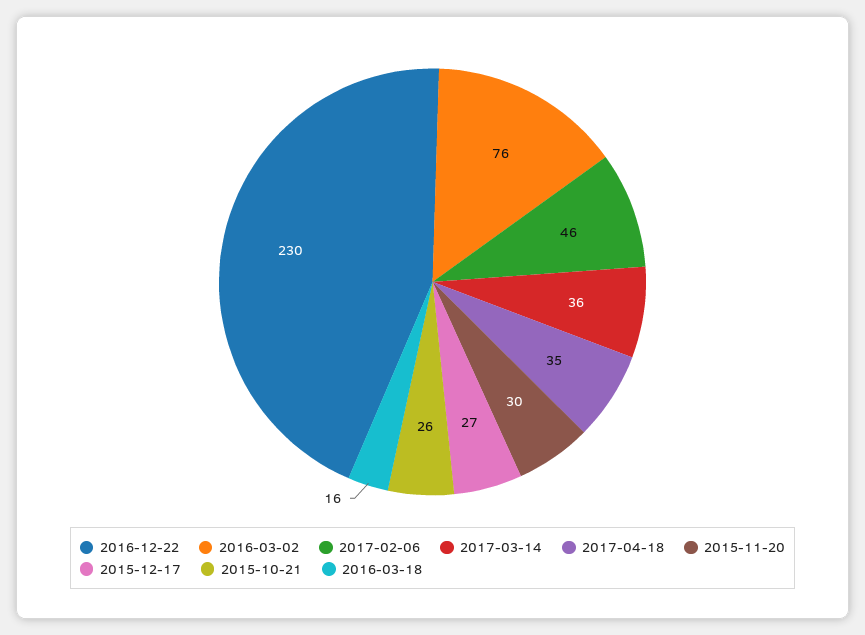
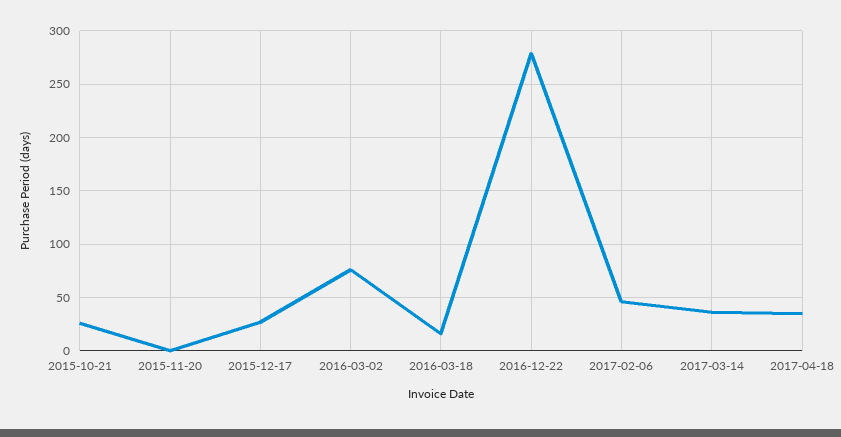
2016-12-22: 230 -> 280
2015-11-20: 30 -> 0

